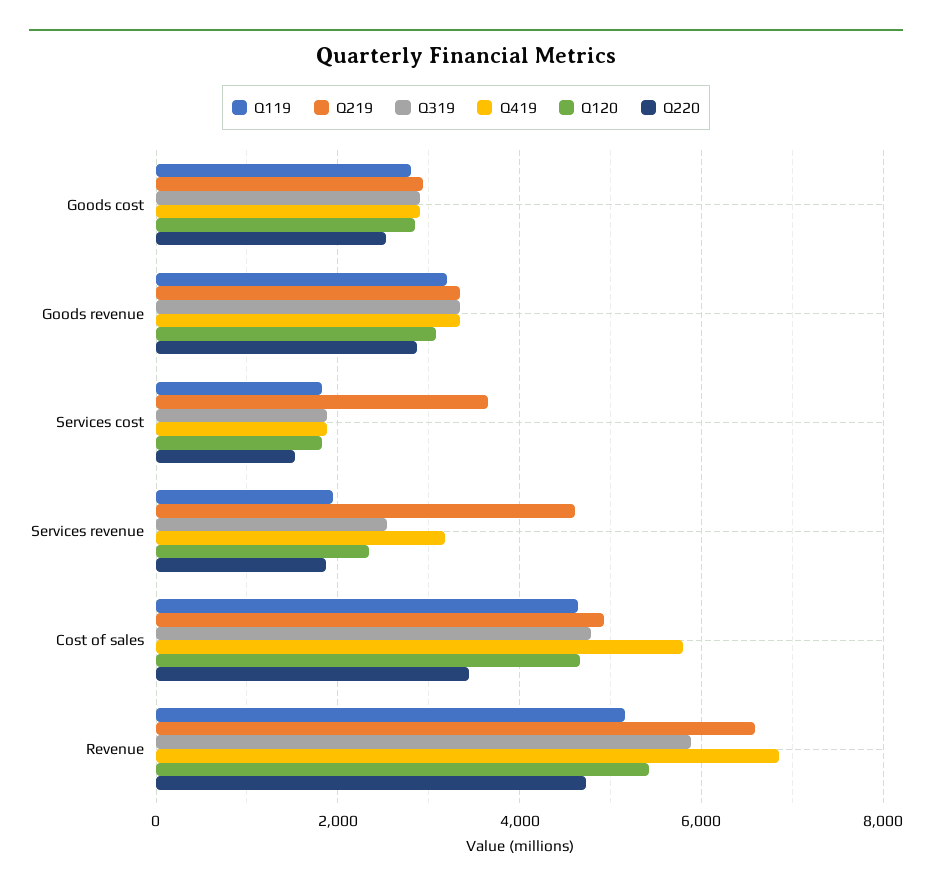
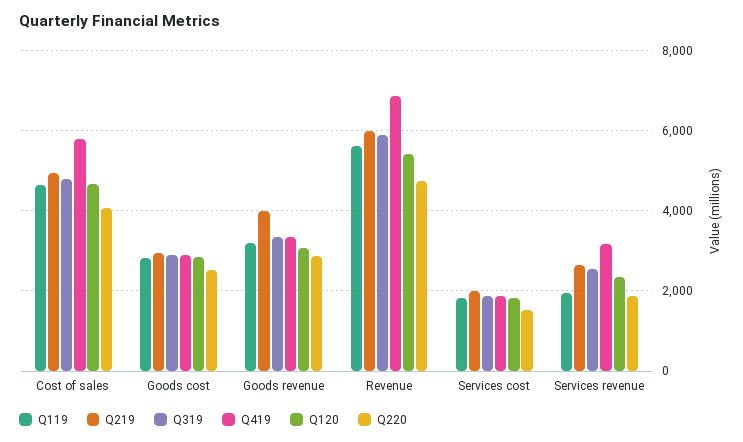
Q219, Goods revenue: 3400 -> 4000
Q219, Services cost: 3600 -> 2000
Q219, Services revenue: 4600 -> 2600
Q220, Cost of sales: 3400 -> 4000
Q119, Revenue: 5200 -> 5600
Q219, Revenue: 6600 -> 6000

